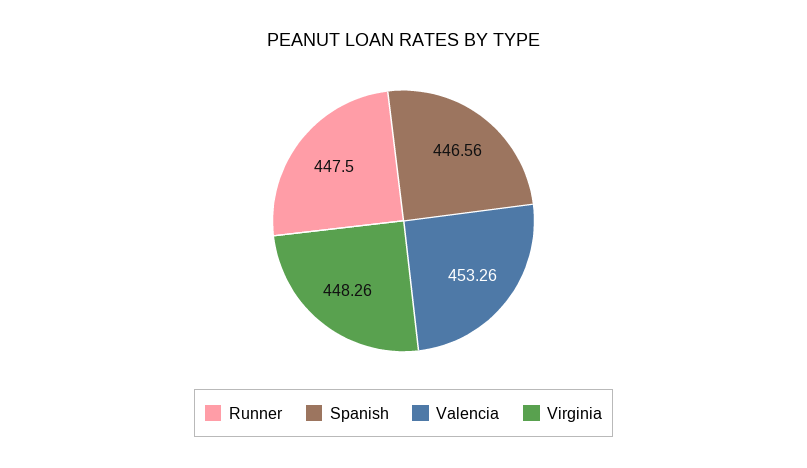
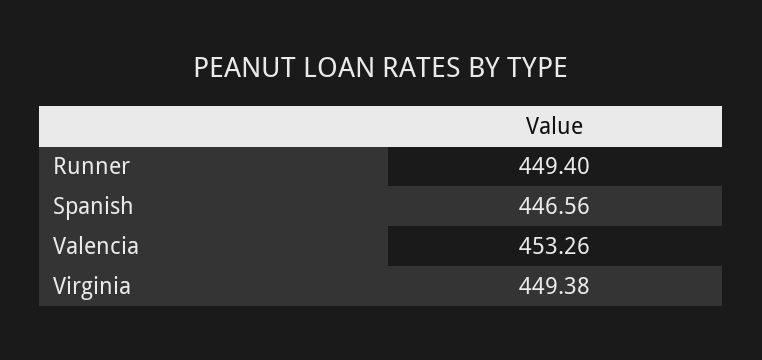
Runner: 447.5 -> 449.4
Virginia: 448.26 -> 449.38

